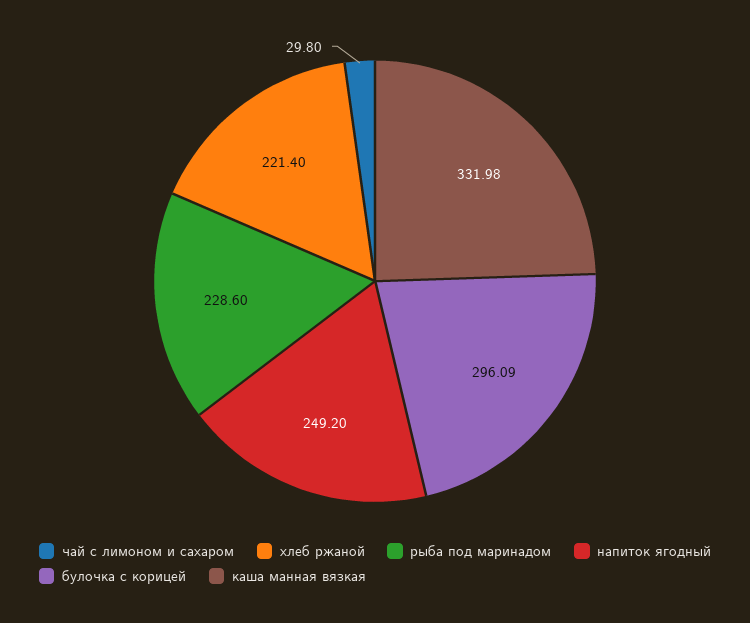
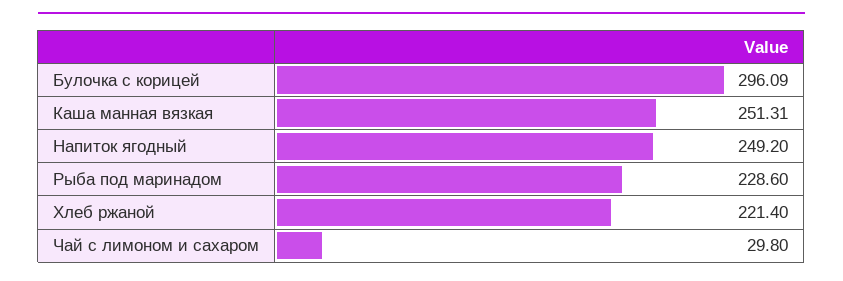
каша манная вязкая: 331.98 -> 251.31

